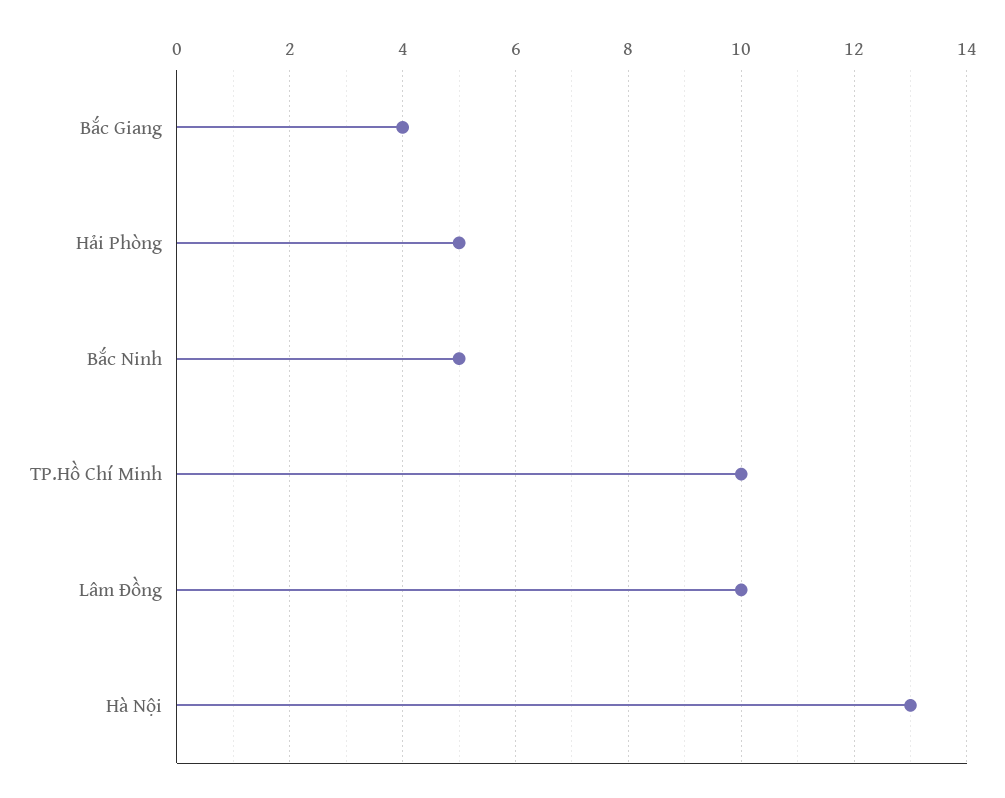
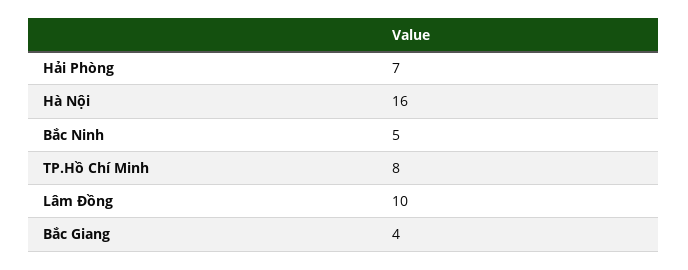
Hải Phòng: 5 -> 7
TP.Hồ Chí Minh: 10 -> 8
Hà Nội: 13 -> 16

